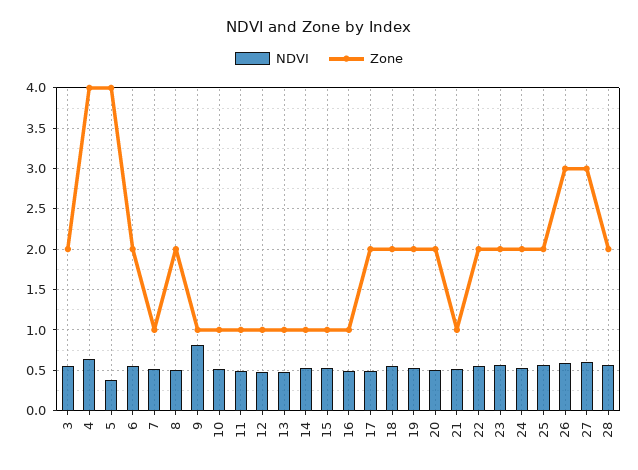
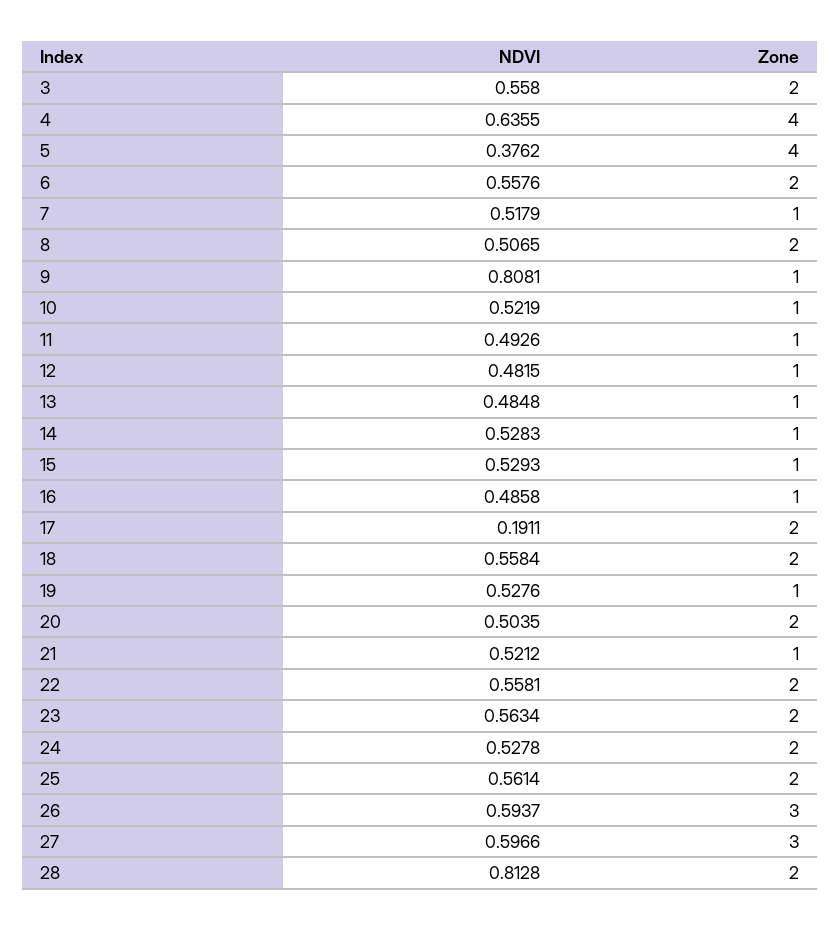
NDVI, 17: 0.5 -> 0.1911
Zone, 19: 2 -> 1
NDVI, 28: 0.6 -> 0.8128

